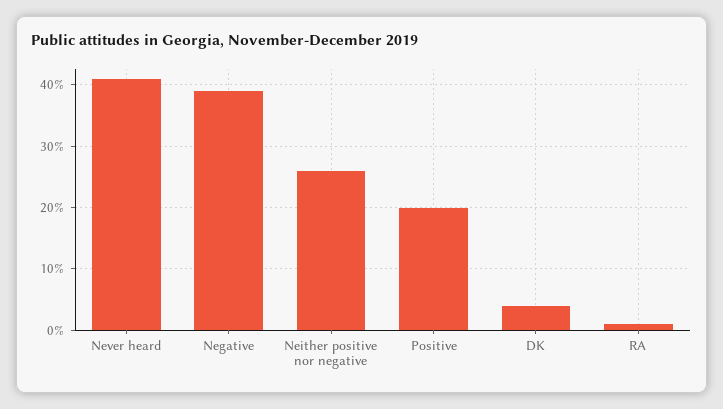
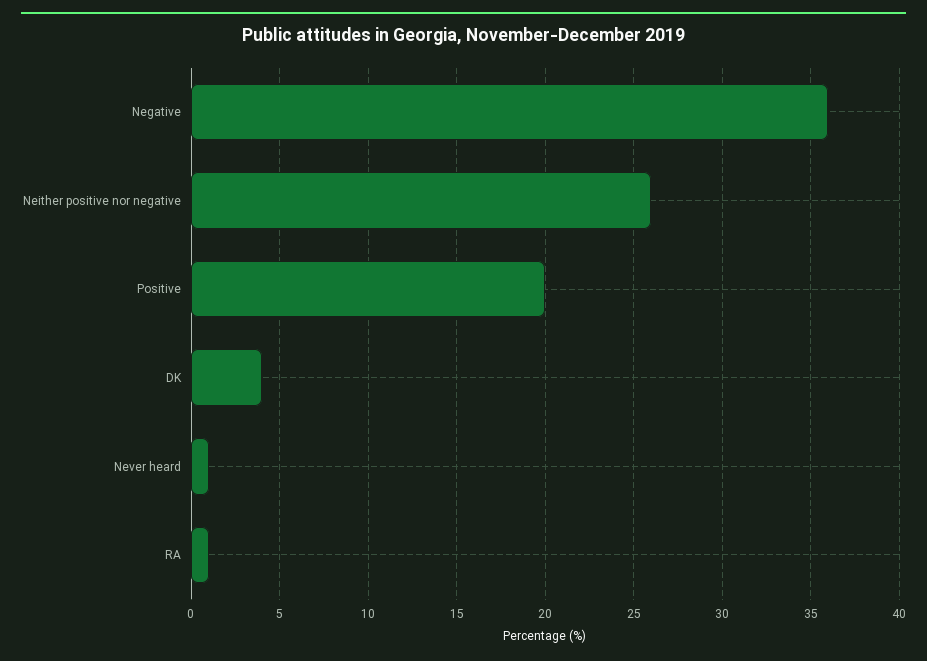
Never heard: 41 -> 1
Negative: 39 -> 36

